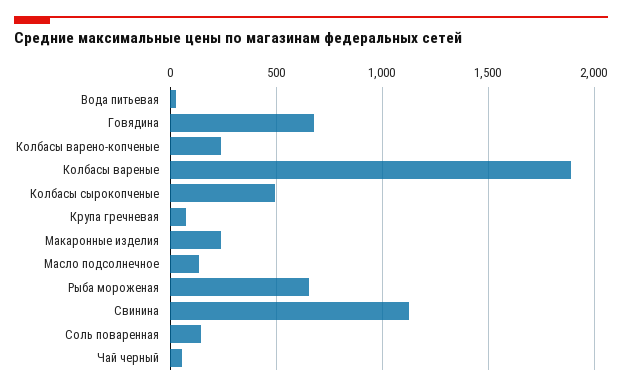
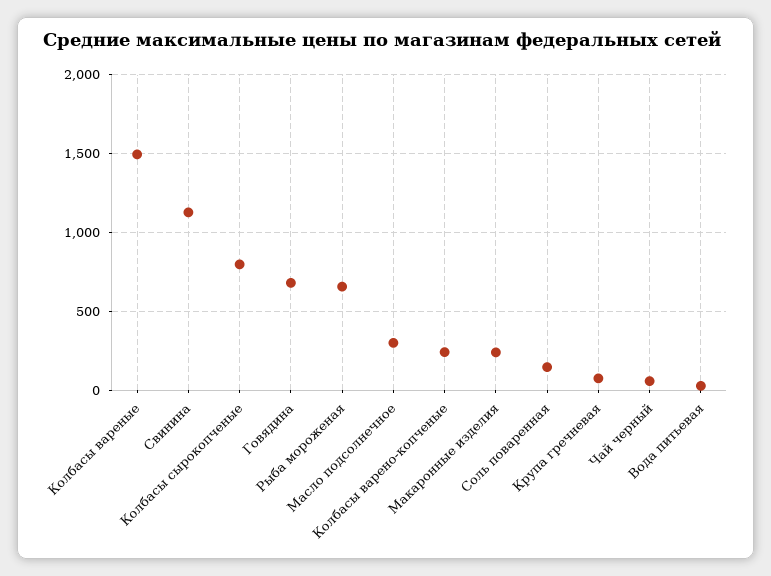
Колбасы вареные: 1900 -> 1500
Колбасы сырокопченые: 500 -> 800
Масло подсолнечное: 150 -> 300

